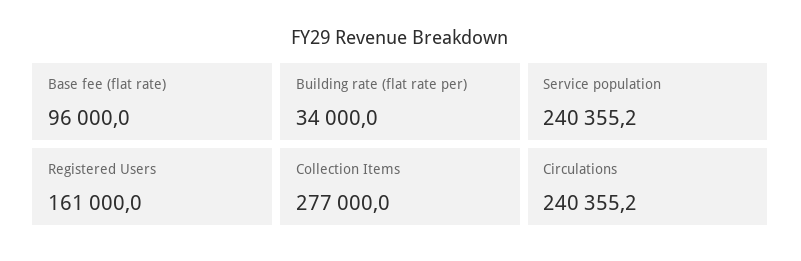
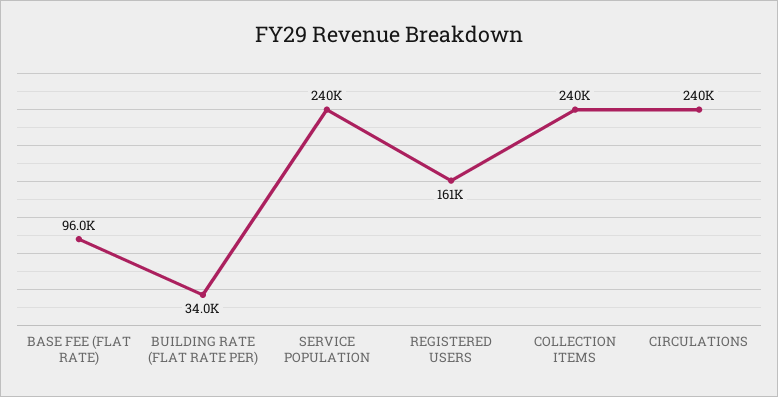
Collection Items: 277000 -> 240000

